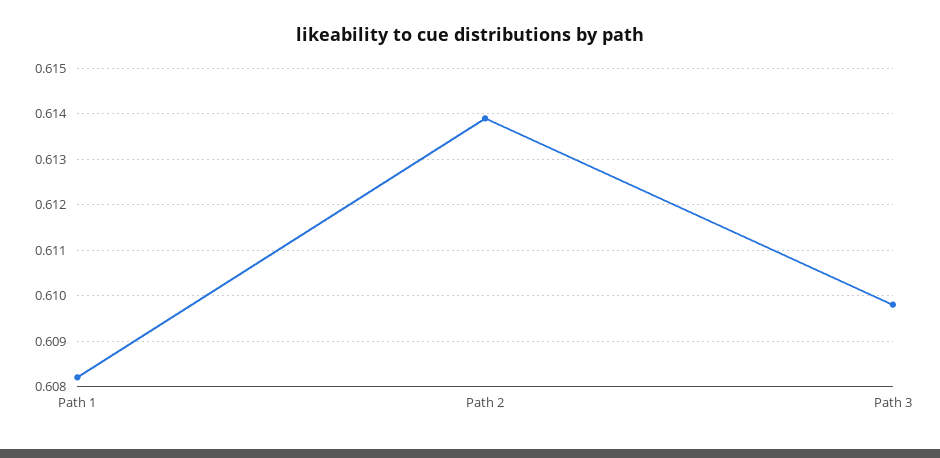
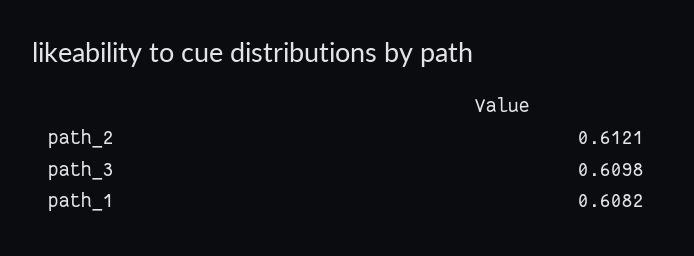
Path 2: 0.614 -> 0.6121

